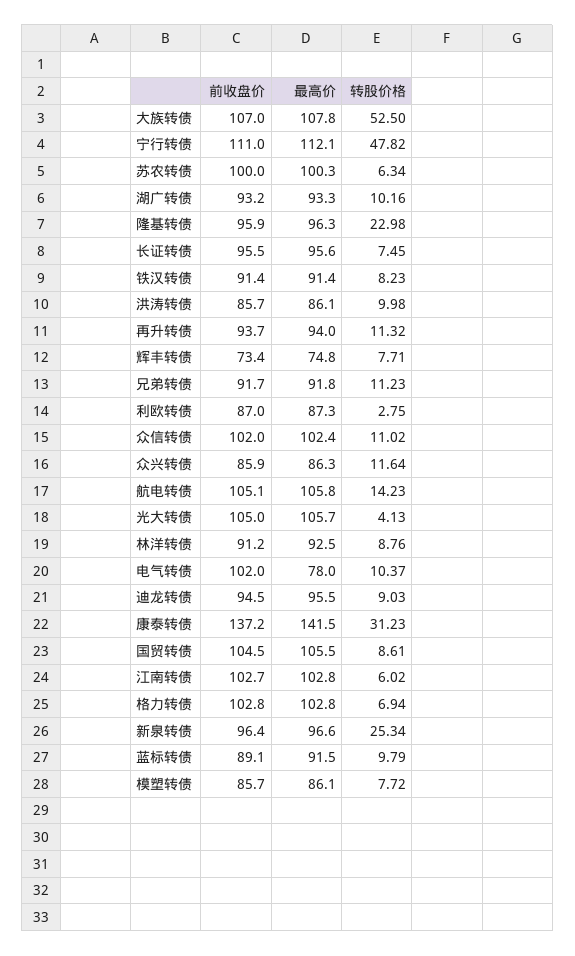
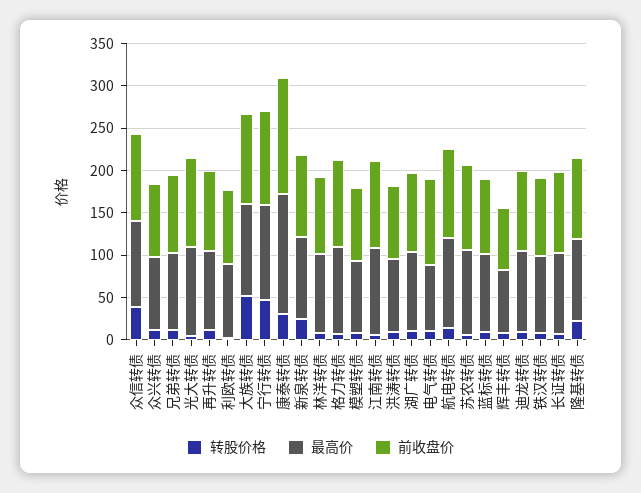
转股价格, 众信转债: 11.02 -> 40
前收盘价, 国贸转债: 104.5 -> none
最高价, 国贸转债: 105.5 -> none
转股价格, 国贸转债: 8.61 -> none

